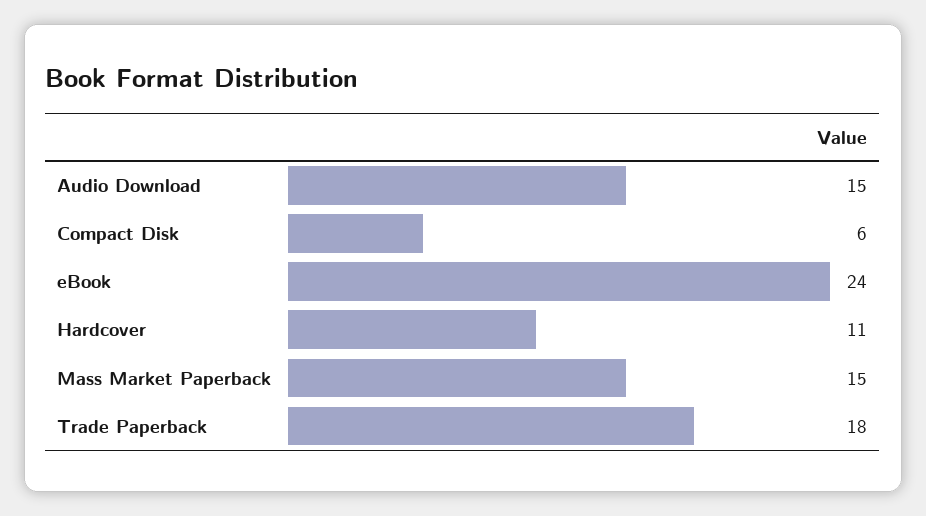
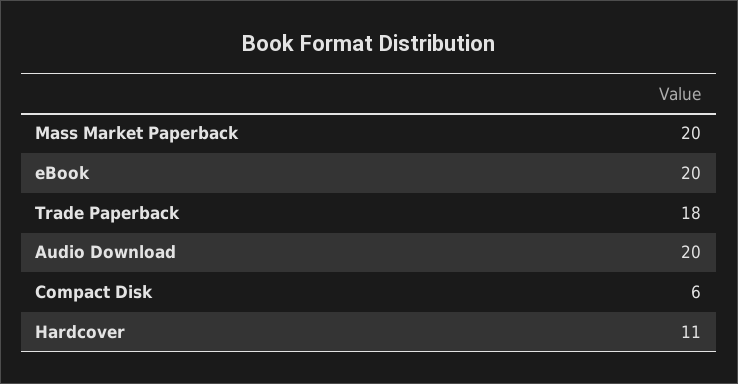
Audio Download: 15 -> 20
eBook: 24 -> 20
Mass Market Paperback: 15 -> 20

